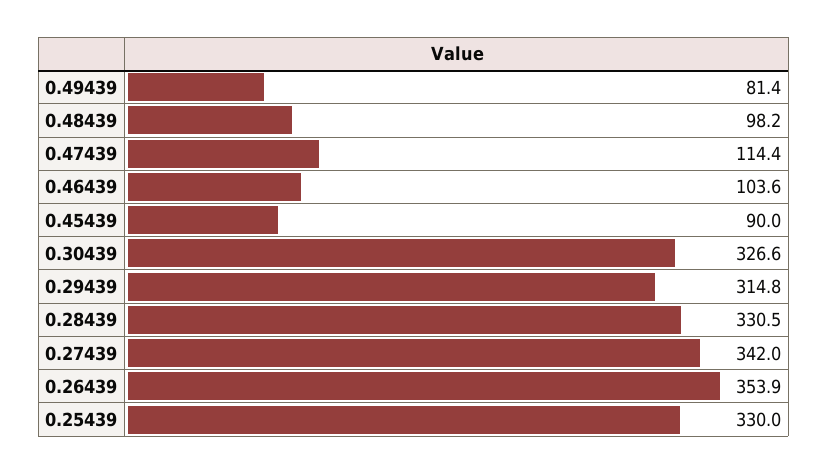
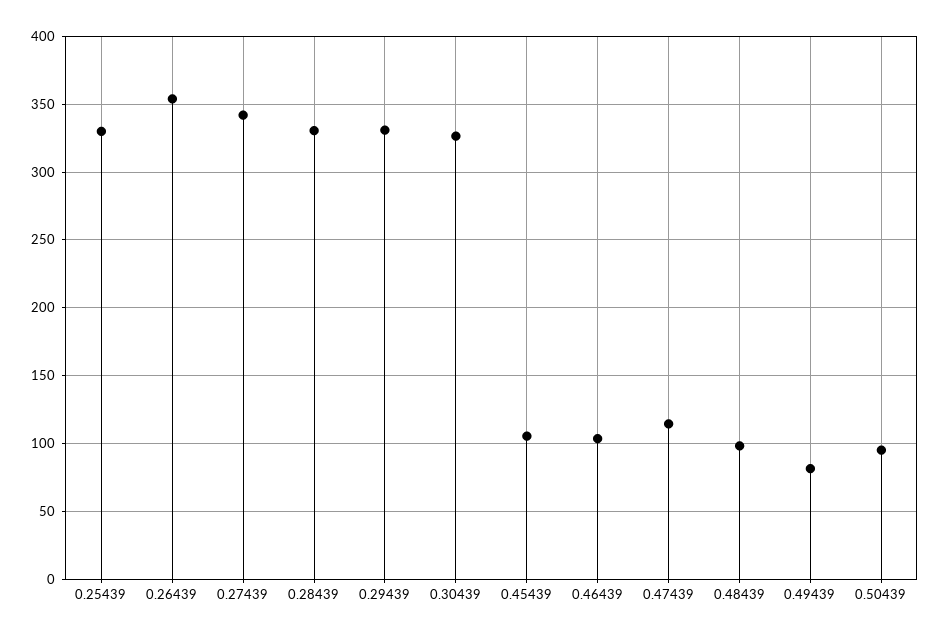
0.45439: 90 -> 105
0.29439: 314.8 -> 330
0.50439: none -> 95

